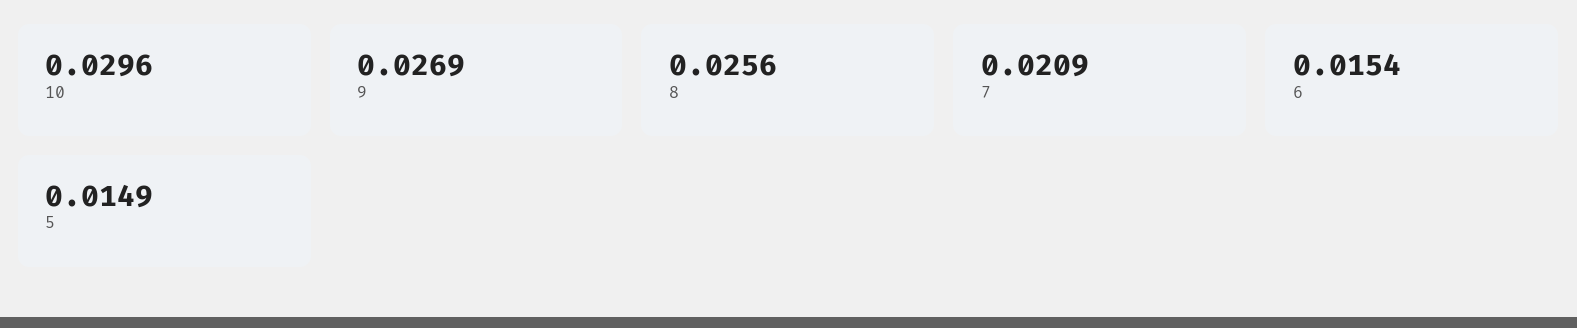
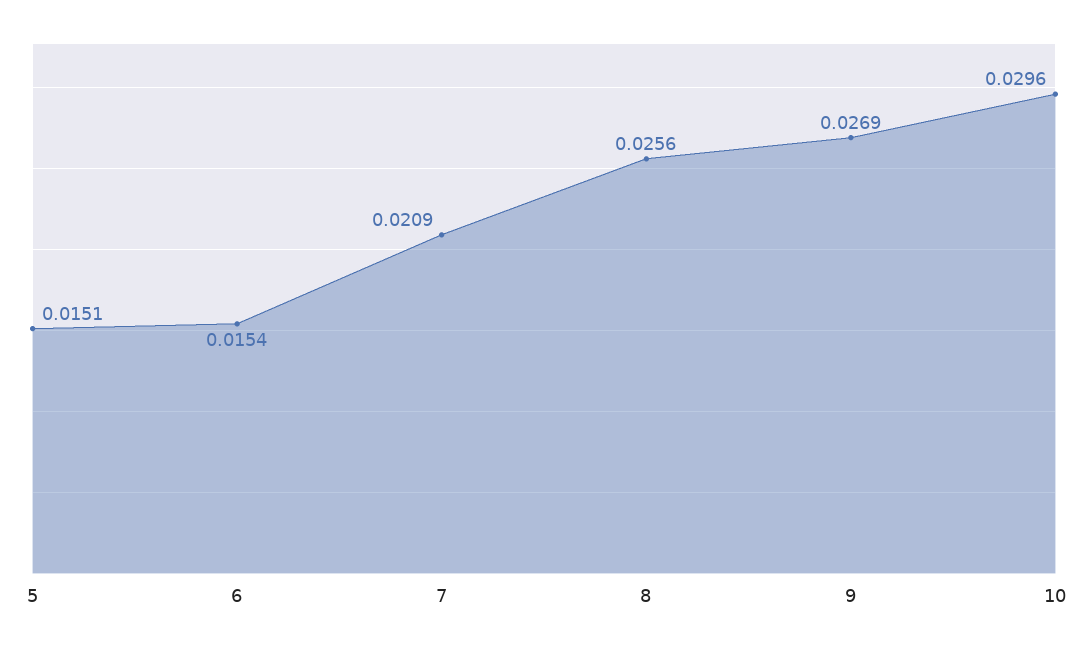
5: 0.0149 -> 0.0151

